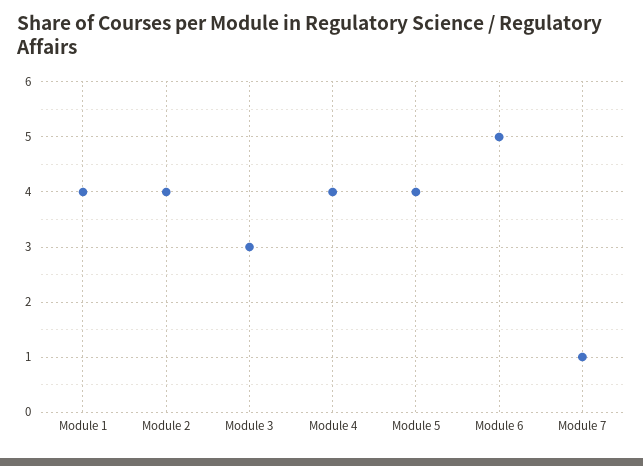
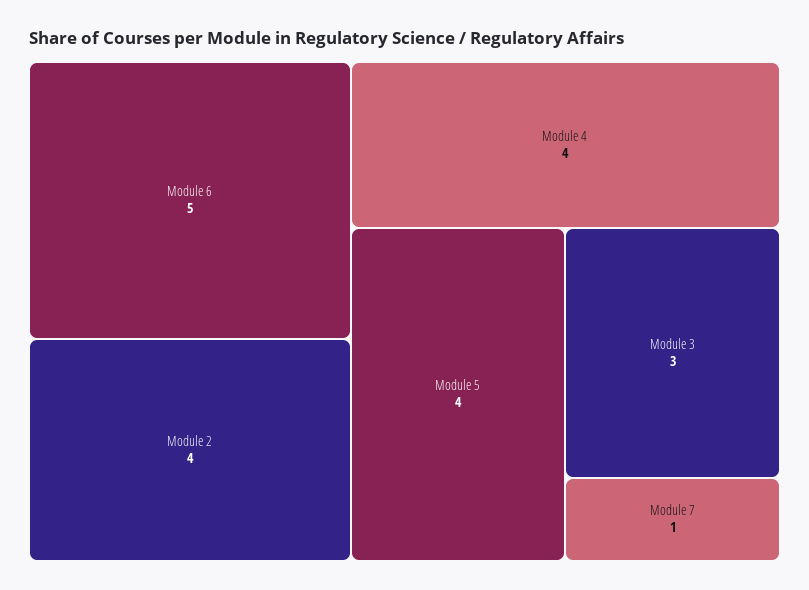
Module 1: 4 -> none

